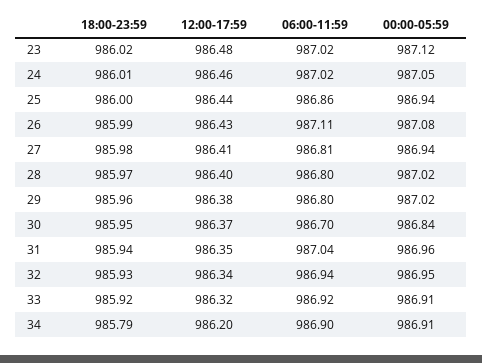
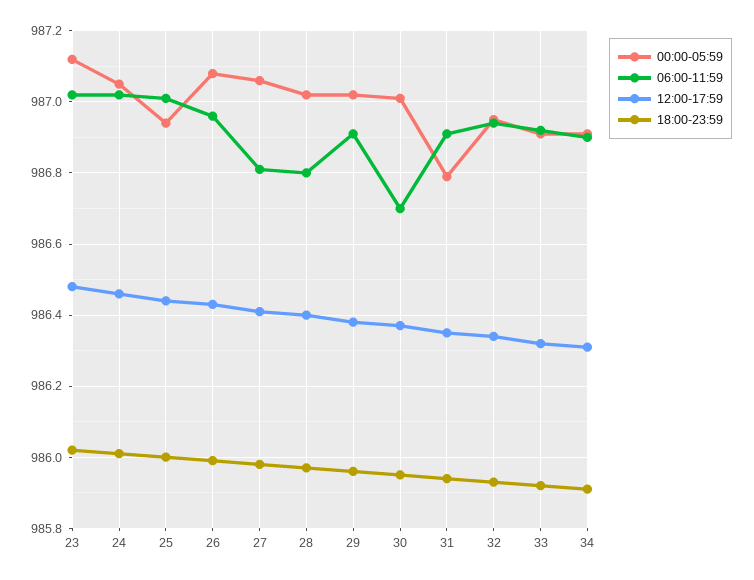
06:00-11:59, 25: 986.86 -> 987
06:00-11:59, 26: 987.11 -> 986.95
00:00-05:59, 27: 986.94 -> 987.05
06:00-11:59, 29: 986.8 -> 986.9
00:00-05:59, 30: 986.84 -> 987
06:00-11:59, 31: 987.04 -> 986.9
00:00-05:59, 31: 986.96 -> 986.8
18:00-23:59, 34: 985.79 -> 985.9
12:00-17:59, 34: 986.2 -> 986.3

